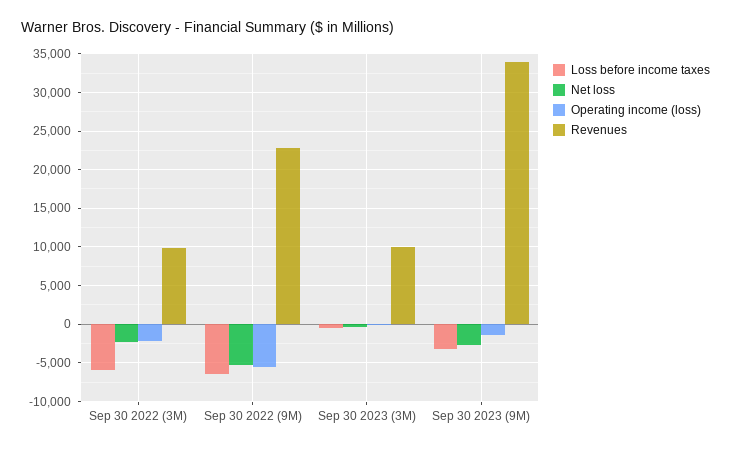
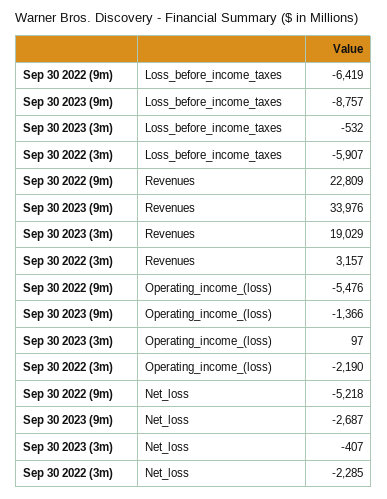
Revenues, Sep 30 2022 (3M): 10000 -> 3157
Revenues, Sep 30 2023 (3M): 10000 -> 19029
Loss before income taxes, Sep 30 2023 (9M): -3000 -> -8757

